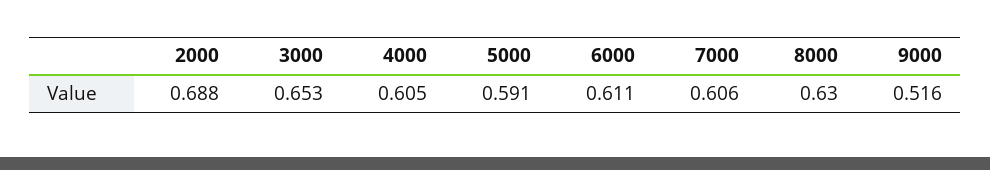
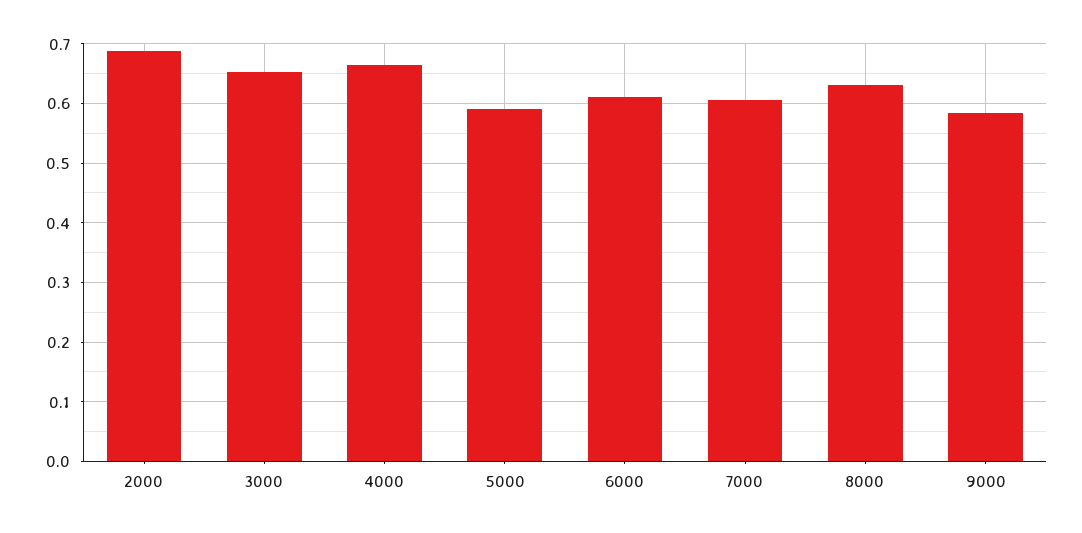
4000: 0.605 -> 0.66
9000: 0.516 -> 0.58

